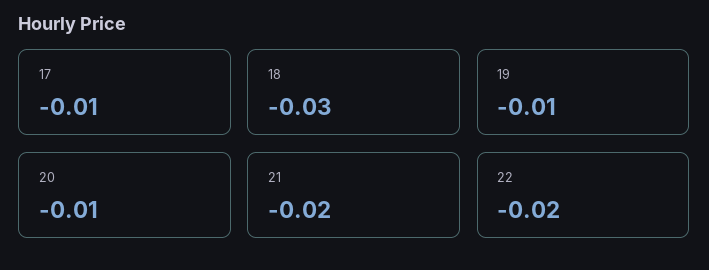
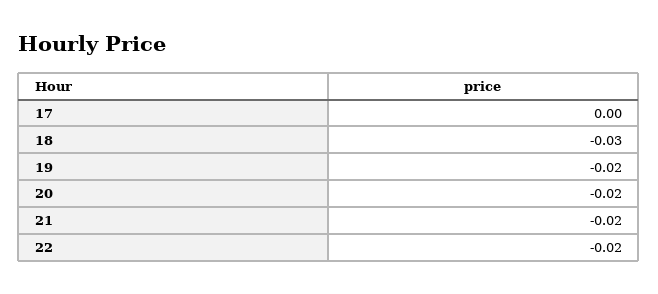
17: -0.01 -> 0
19: -0.01 -> -0.02
20: -0.01 -> -0.02

